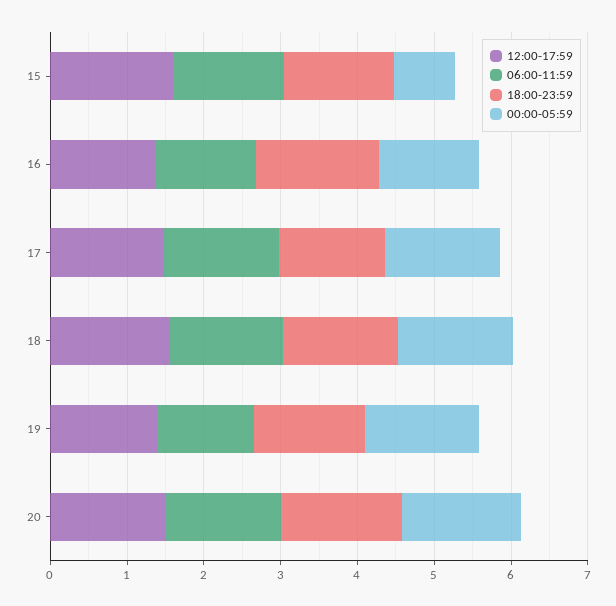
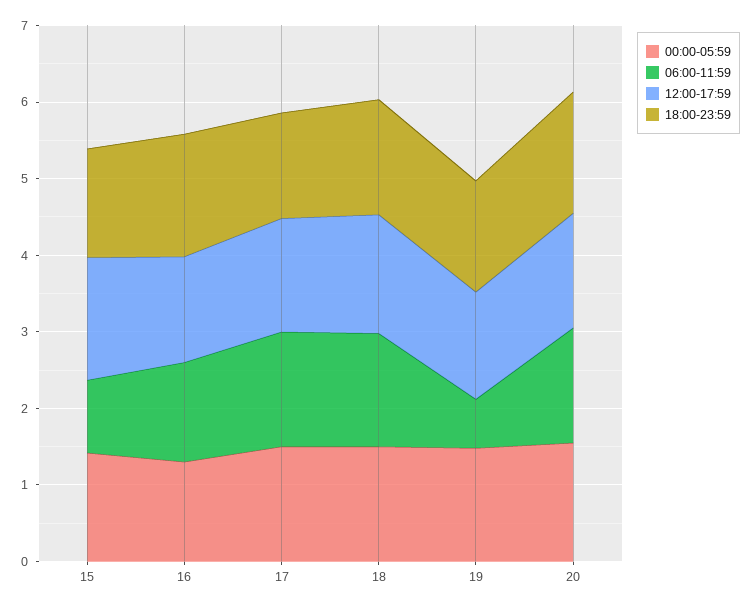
06:00-11:59, 15: 1.4 -> 1
00:00-05:59, 15: 0.8 -> 1.4
06:00-11:59, 19: 1.2 -> 0.6

